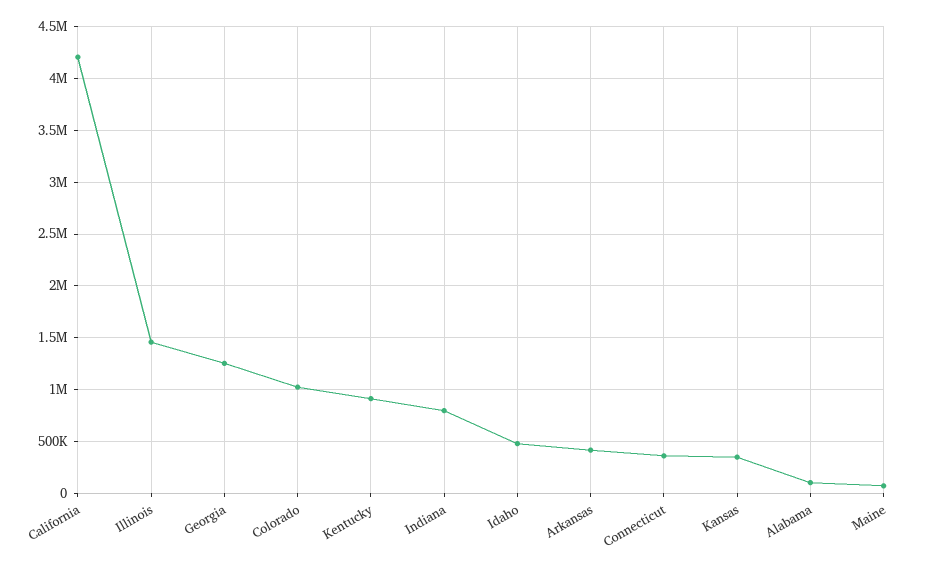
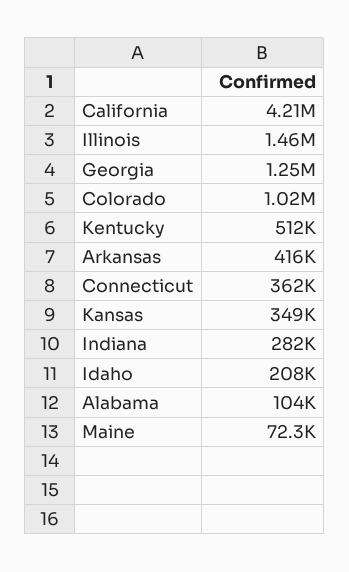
Kentucky: 900000 -> 512000
Indiana: 800000 -> 282000
Idaho: 500000 -> 208000

